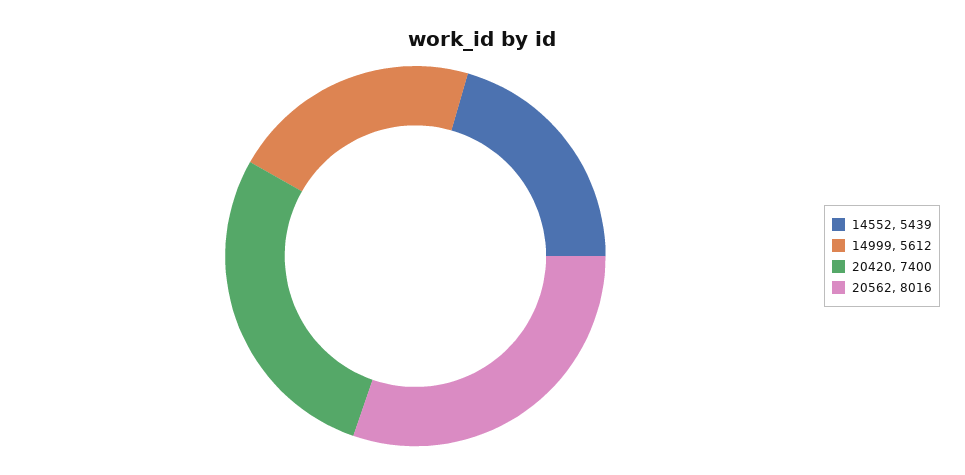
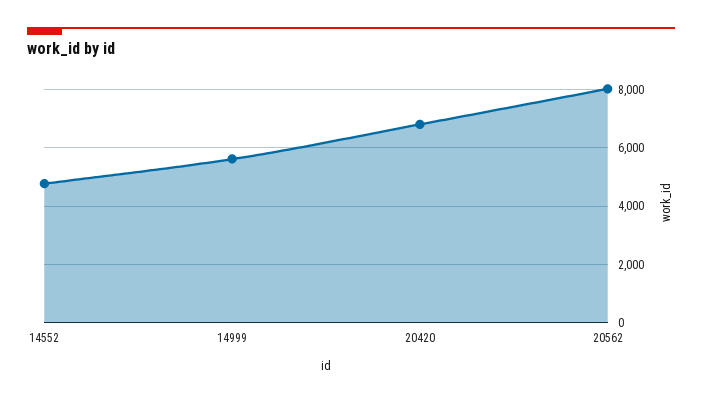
14552: 5439 -> 4750
20420: 7400 -> 6750

